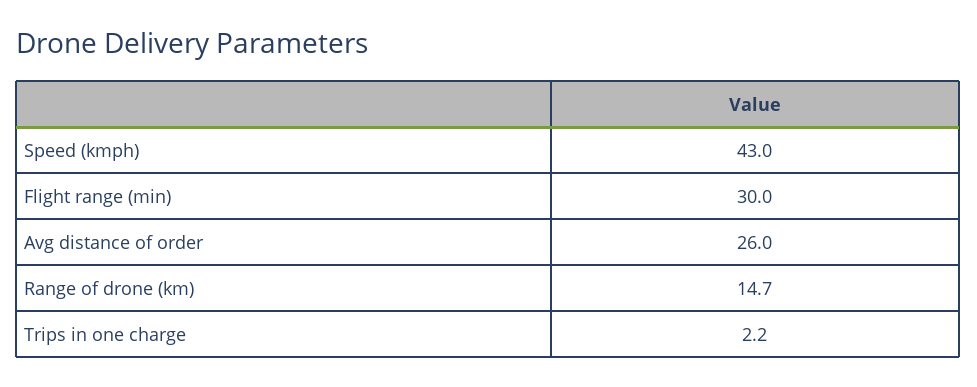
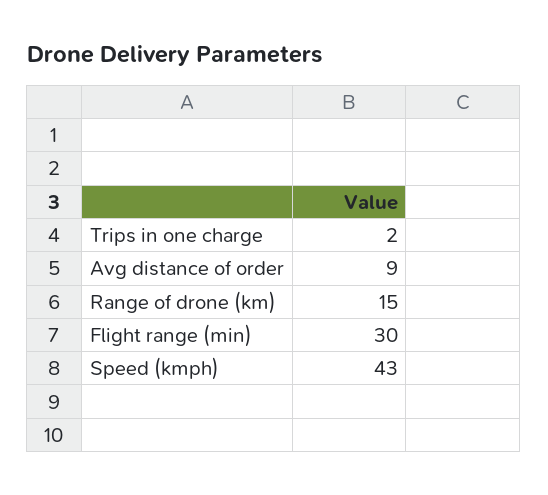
Avg distance of order: 26 -> 9

